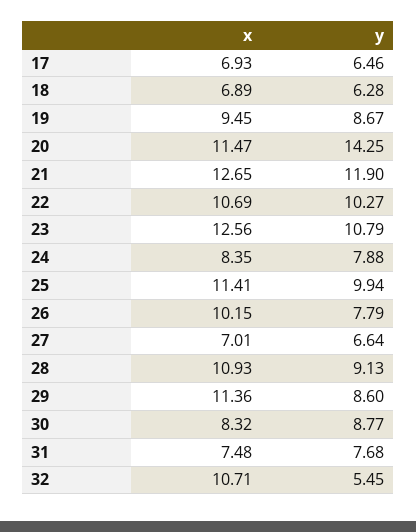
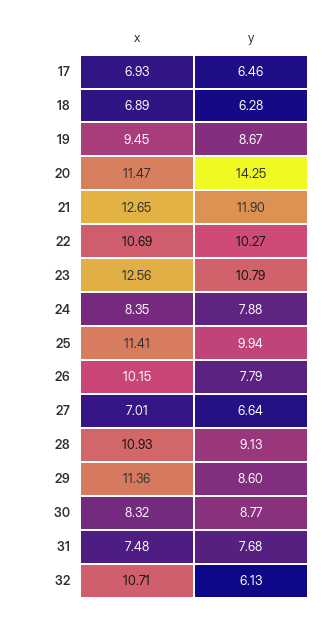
y, 32: 5.45 -> 6.13

